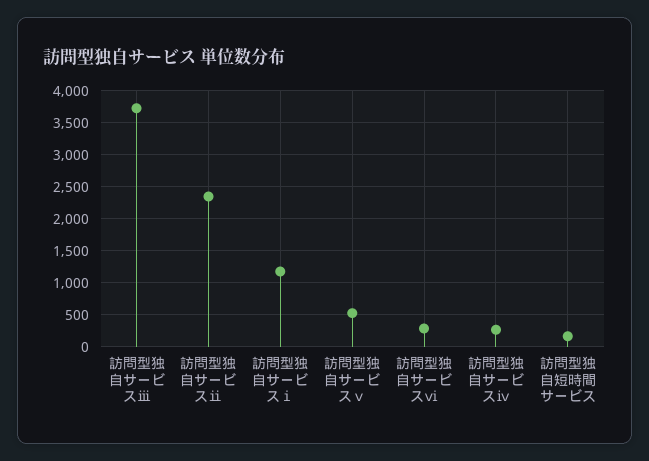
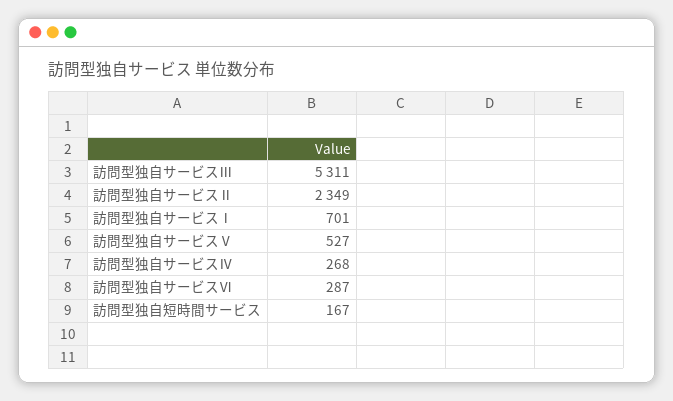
訪問型独自サービスⅲ: 3700 -> 5311
訪問型独自サービスⅰ: 1200 -> 701

